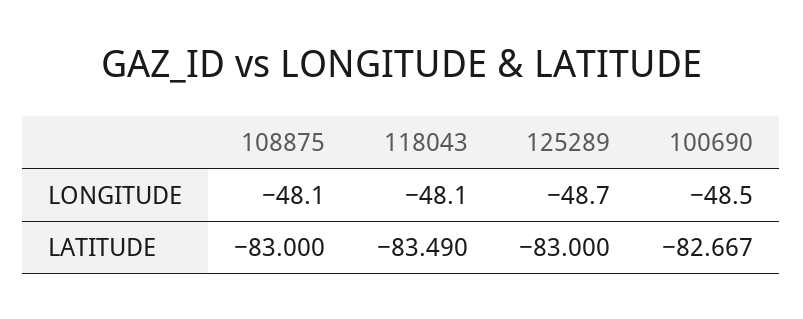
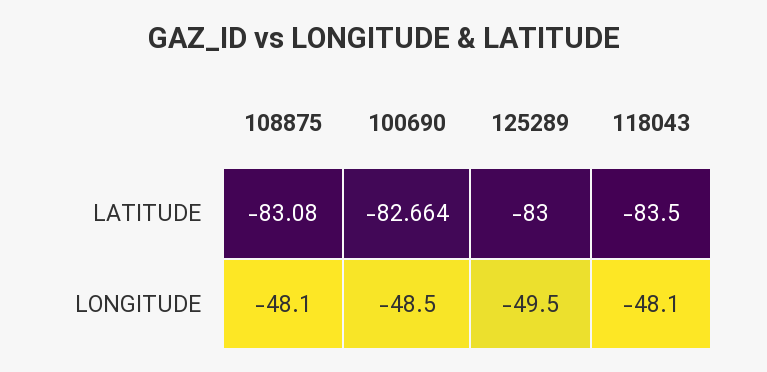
125289, LONGITUDE: -48.7 -> -49.5
108875, LATITUDE: -83 -> -83.08
118043, LATITUDE: -83.49 -> -83.5
100690, LATITUDE: -82.667 -> -82.664

